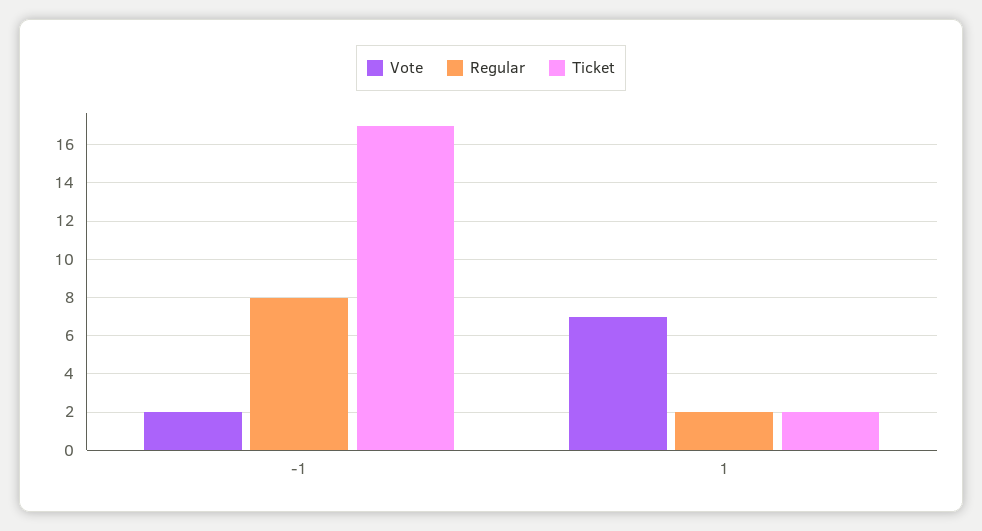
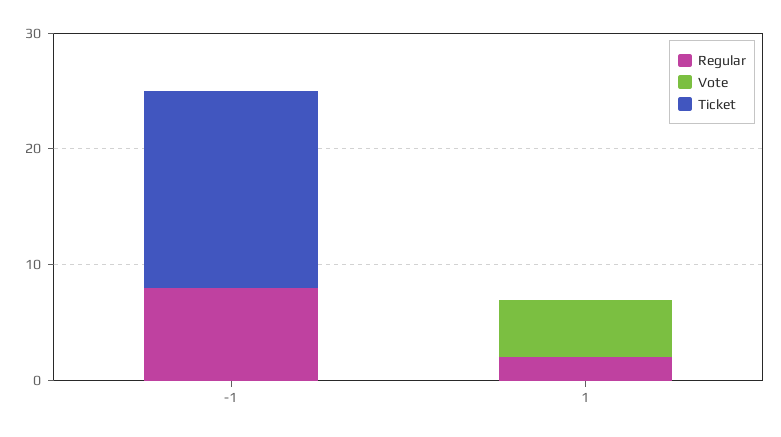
Vote, -1: 2 -> 0
Vote, 1: 7 -> 5
Ticket, 1: 2 -> 0

